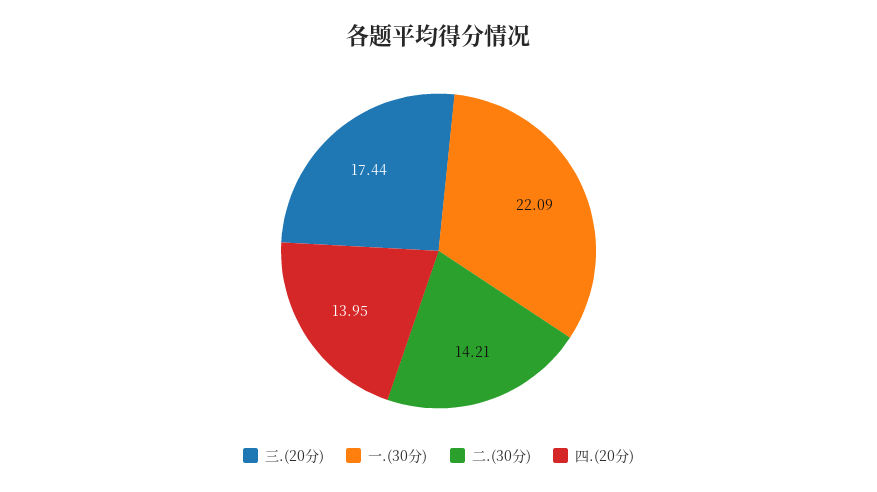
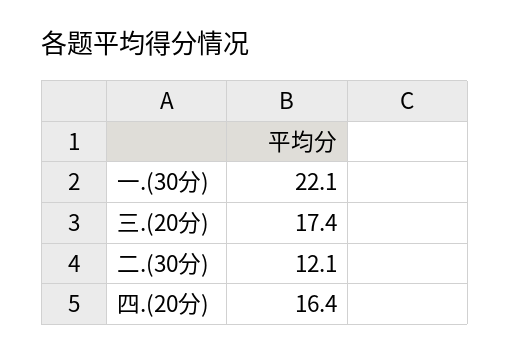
二.(30分): 14.21 -> 12.1
四.(20分): 13.95 -> 16.4

